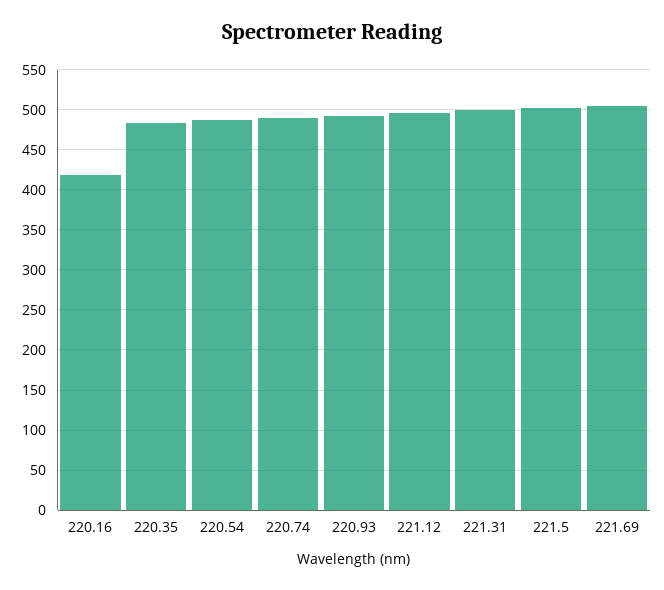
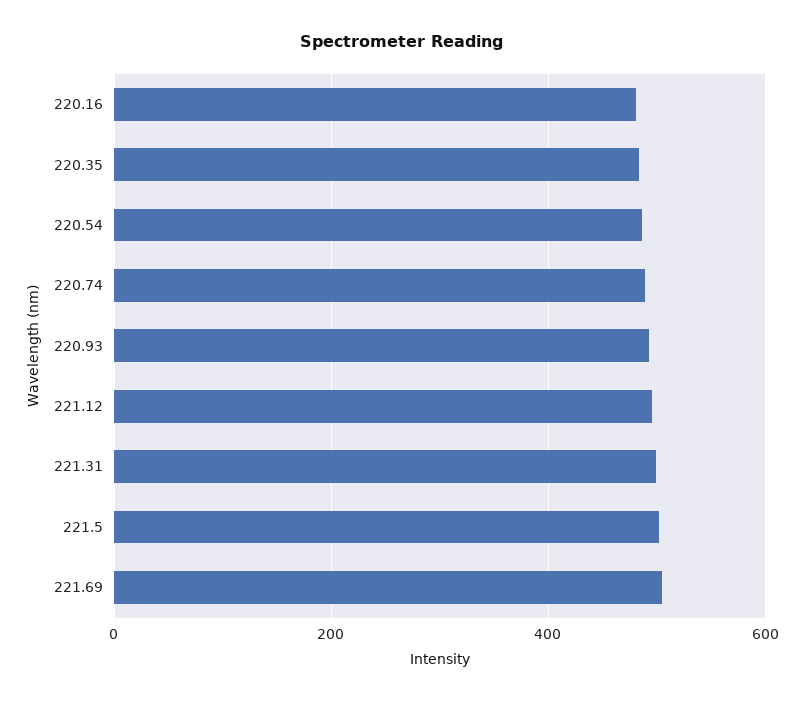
220.16: 420 -> 480

